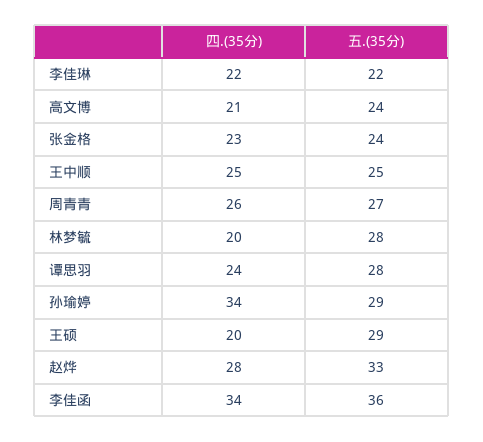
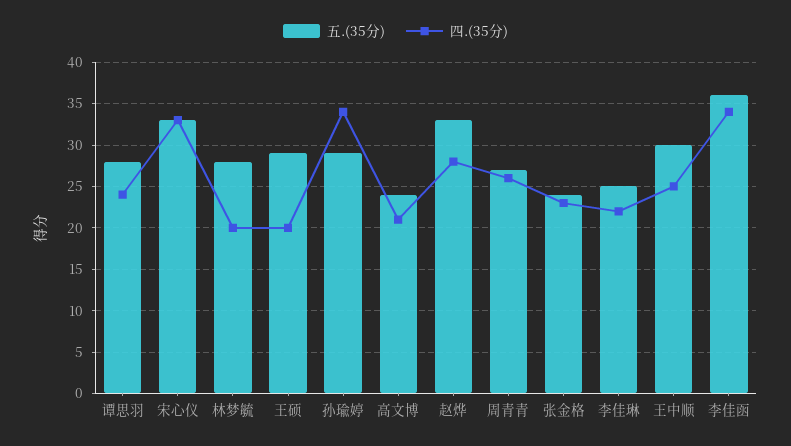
五.(35分), 李佳琳: 22 -> 25
五.(35分), 王中顺: 25 -> 30
五.(35分), 宋心仪: none -> 33
四.(35分), 宋心仪: none -> 33

